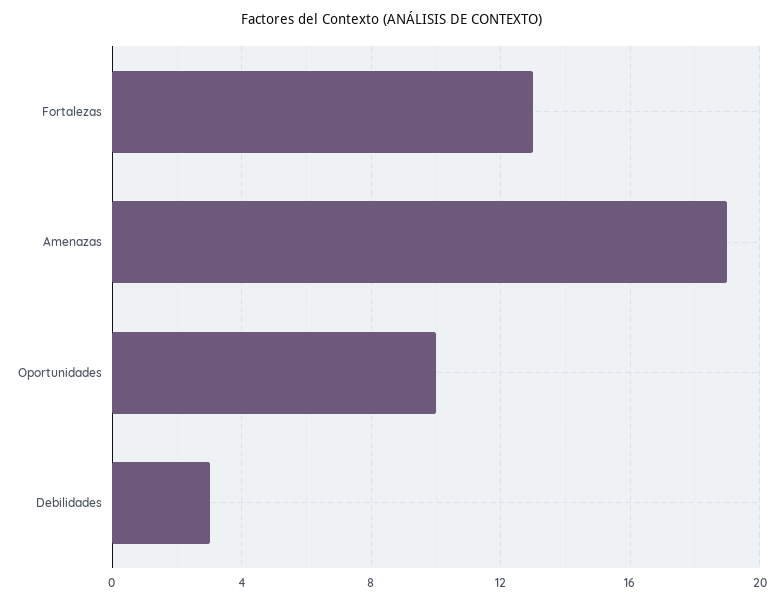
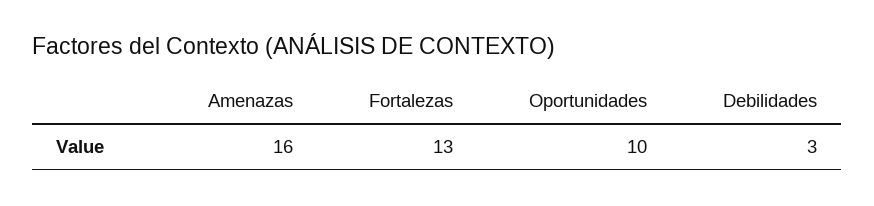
Amenazas: 19 -> 16

